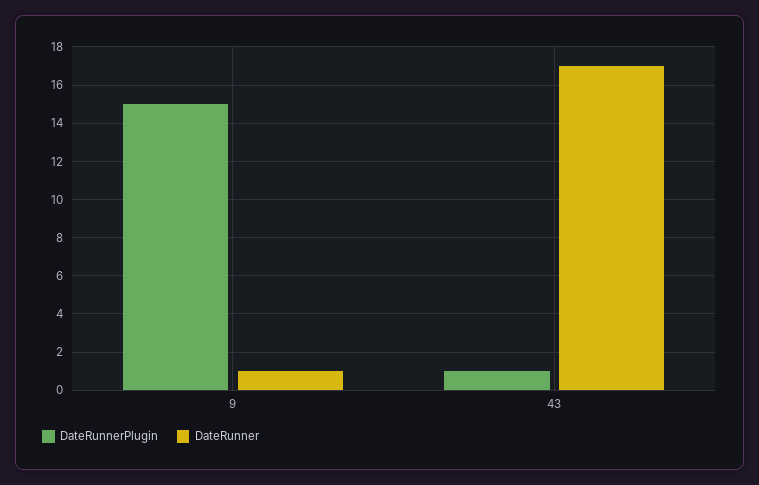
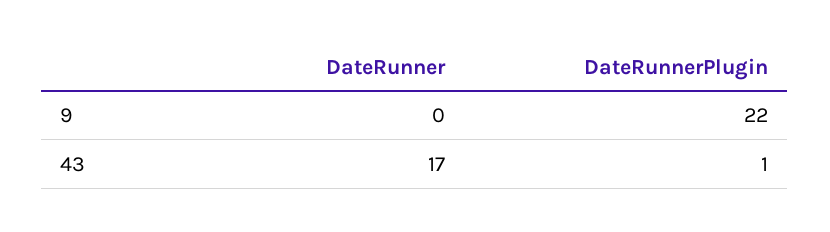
DateRunnerPlugin, 9: 15 -> 22
DateRunner, 9: 1 -> 0

